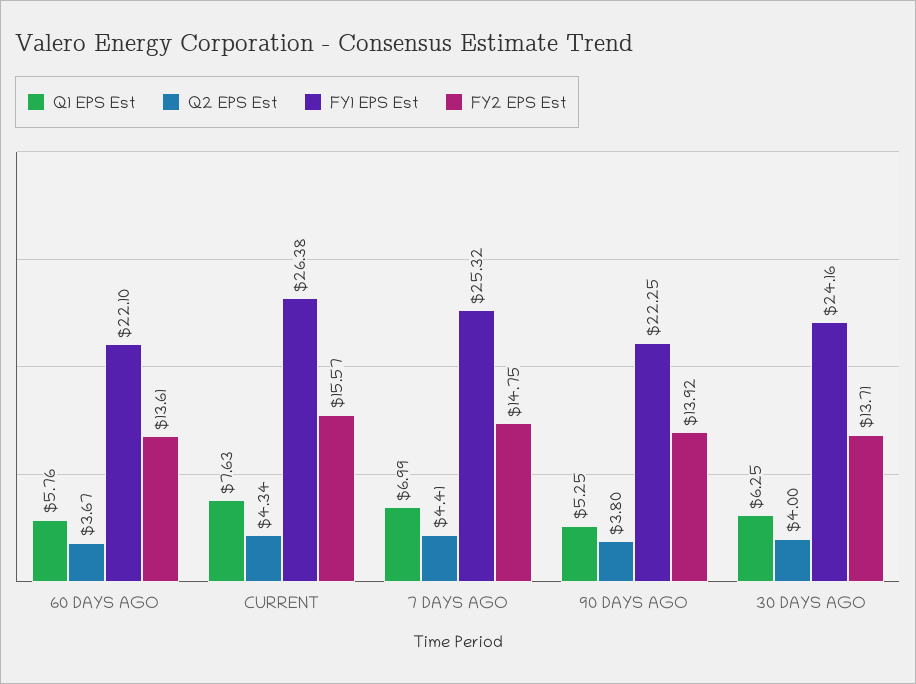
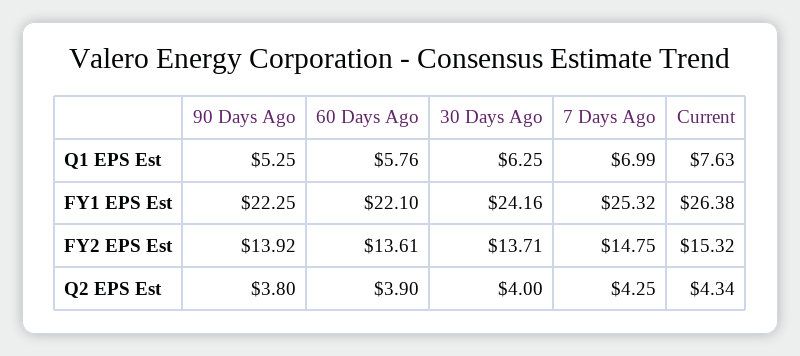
Q2 EPS Est, 60 DAYS AGO: 3.67 -> 3.9
FY2 EPS Est, CURRENT: 15.57 -> 15.32
Q2 EPS Est, 7 DAYS AGO: 4.41 -> 4.25

